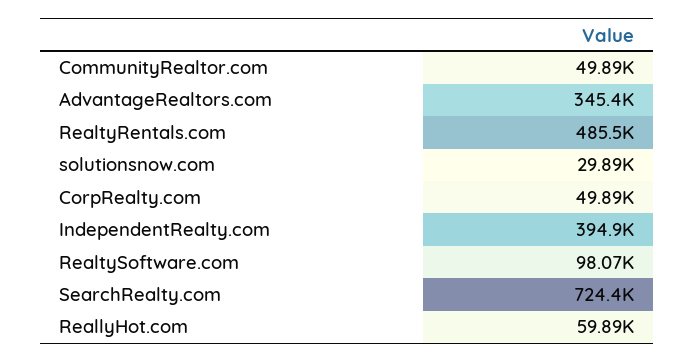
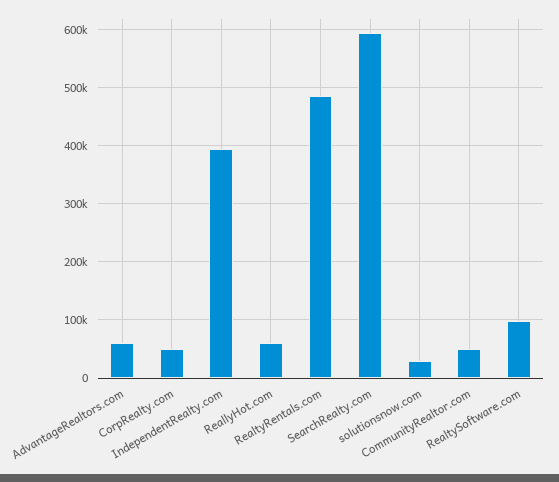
AdvantageRealtors.com: 345400 -> 60000
SearchRealty.com: 724400 -> 600000

